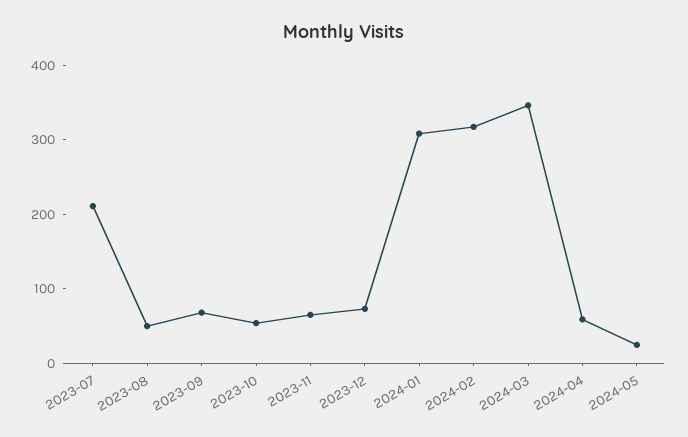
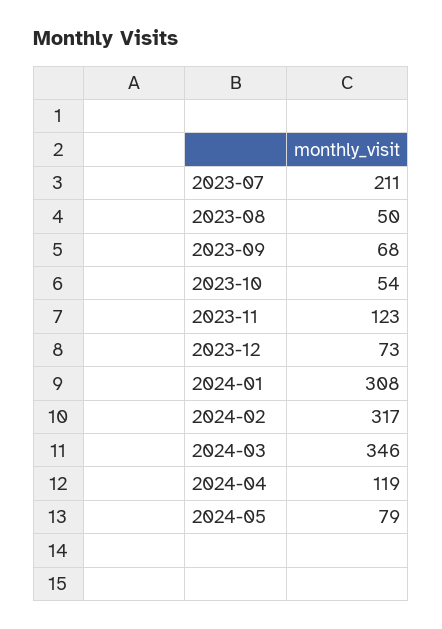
2023-11: 60 -> 123
2024-04: 60 -> 119
2024-05: 20 -> 79

